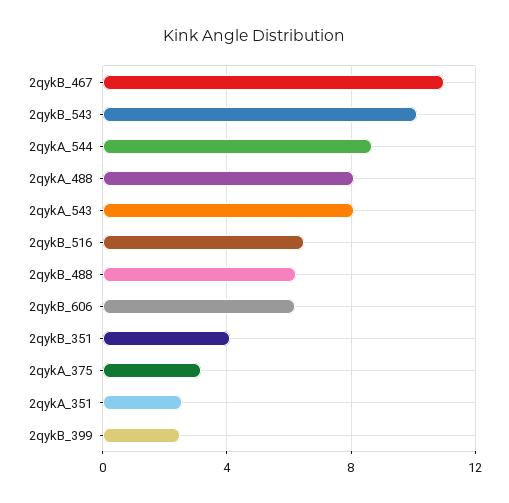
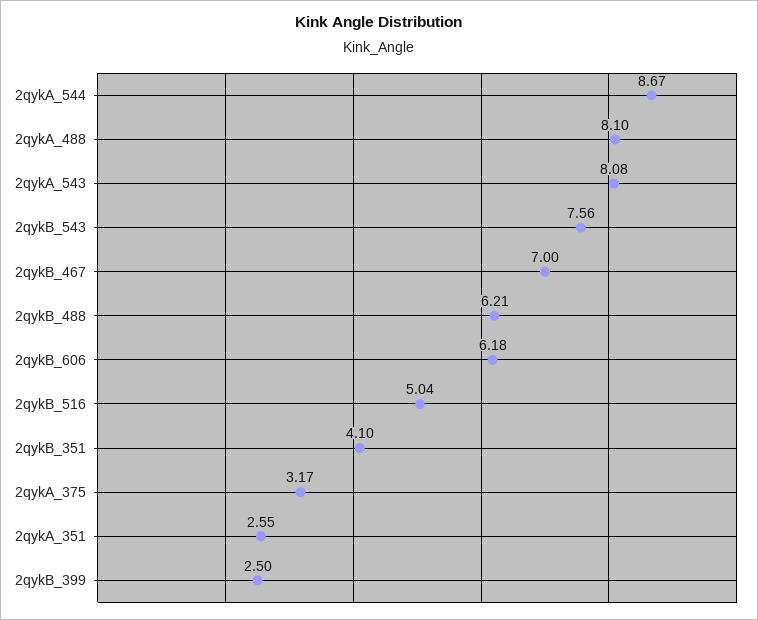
2qykB_467: 11 -> 7
2qykB_543: 10 -> 7.56
2qykB_516: 6.5 -> 5.04

